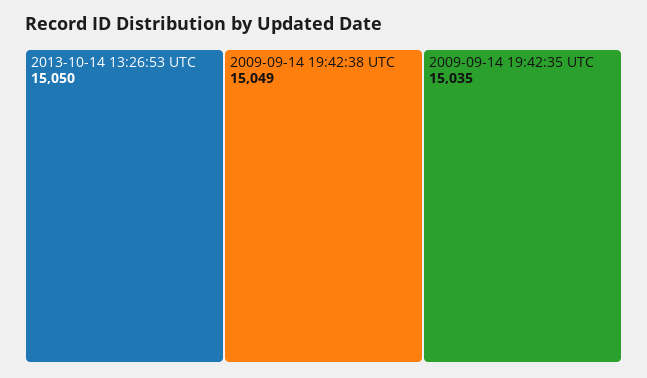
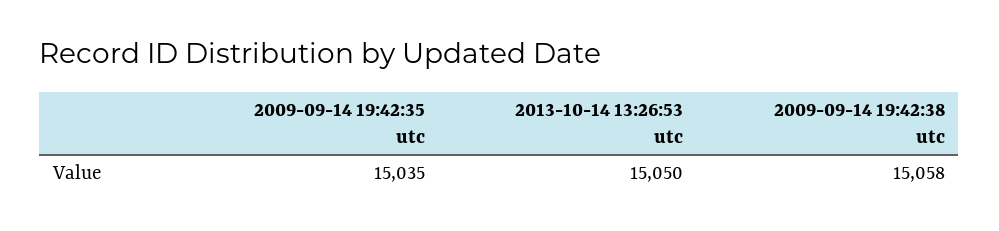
2009-09-14 19:42:38 UTC: 15049 -> 15058

